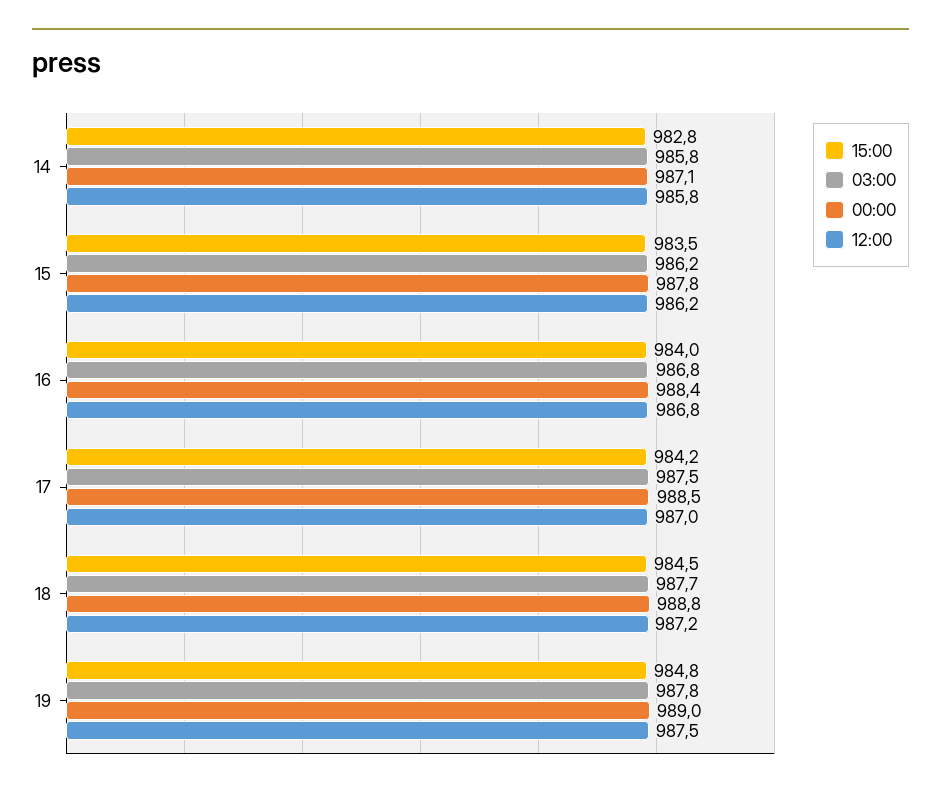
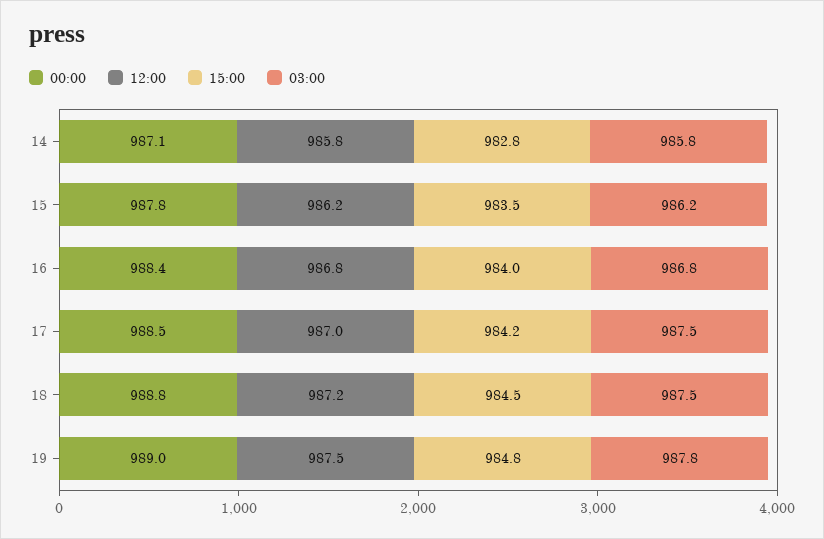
03:00, 18: 987.7 -> 987.5

